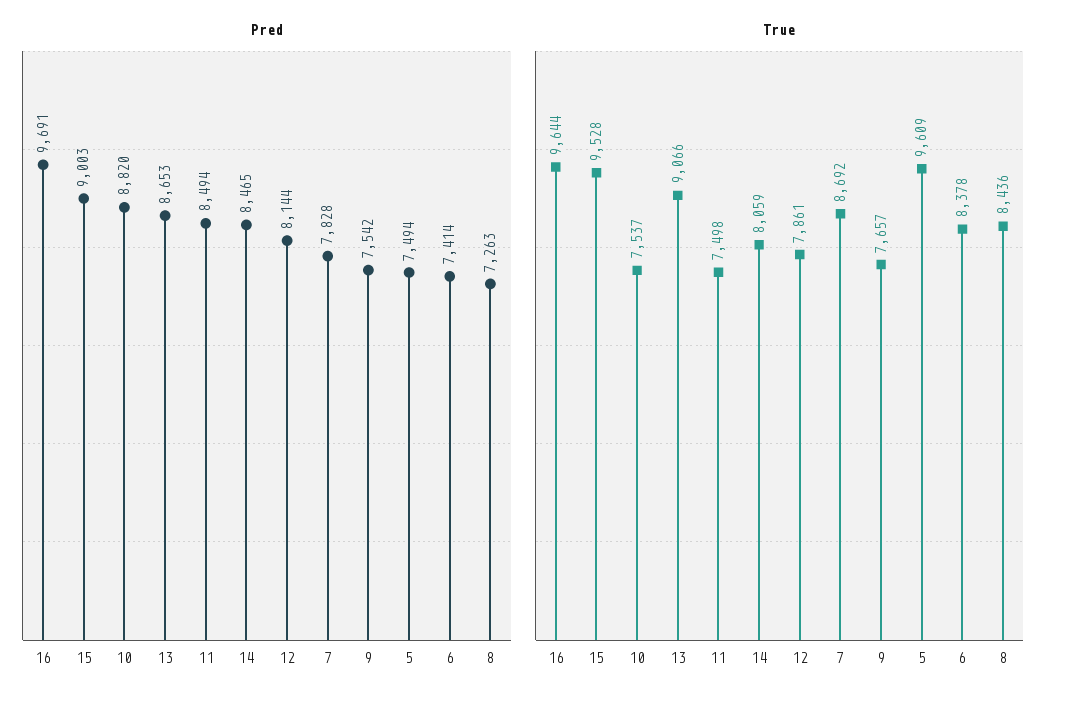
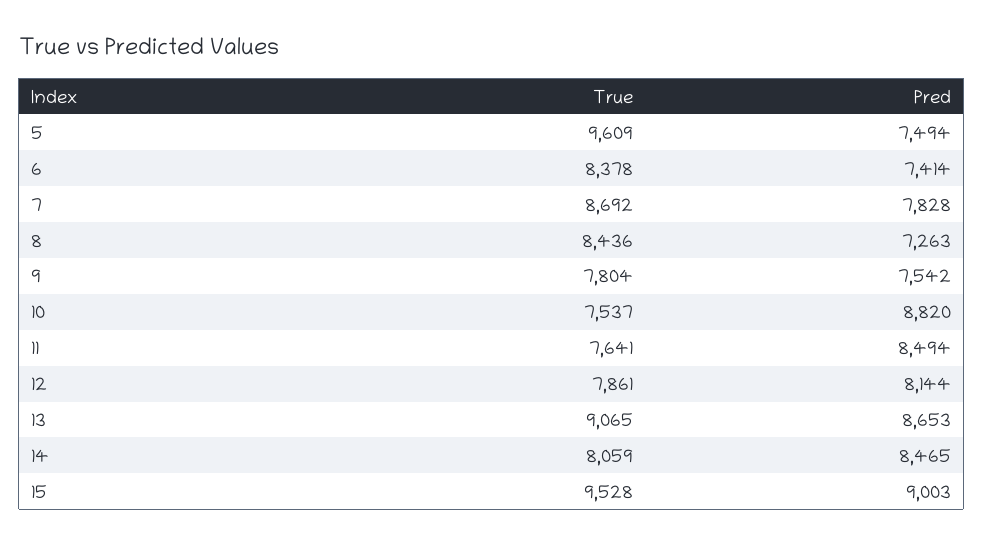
Pred, 16: 9691 -> none
True, 16: 9644 -> none
True, 13: 9066 -> 9065
True, 11: 7498 -> 7641
True, 9: 7657 -> 7804

